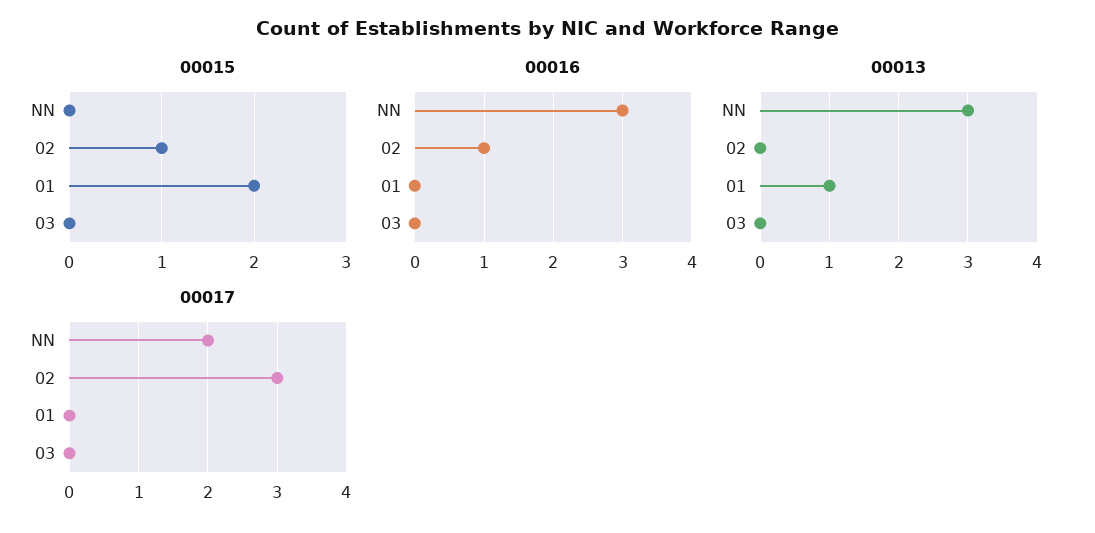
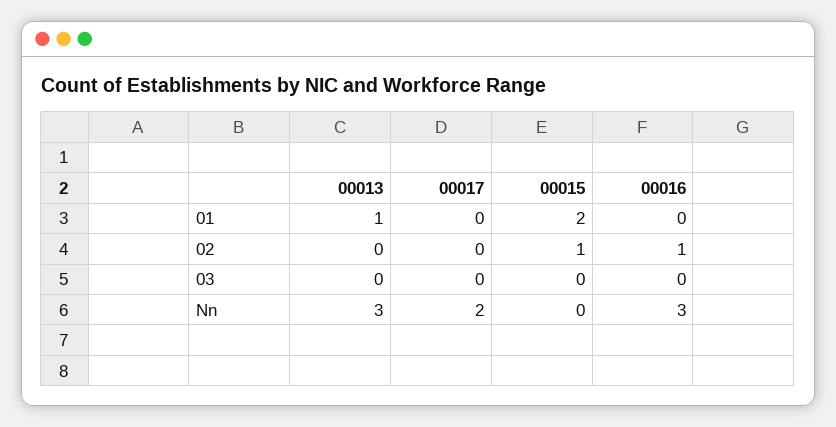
00017, 02: 3 -> 0

